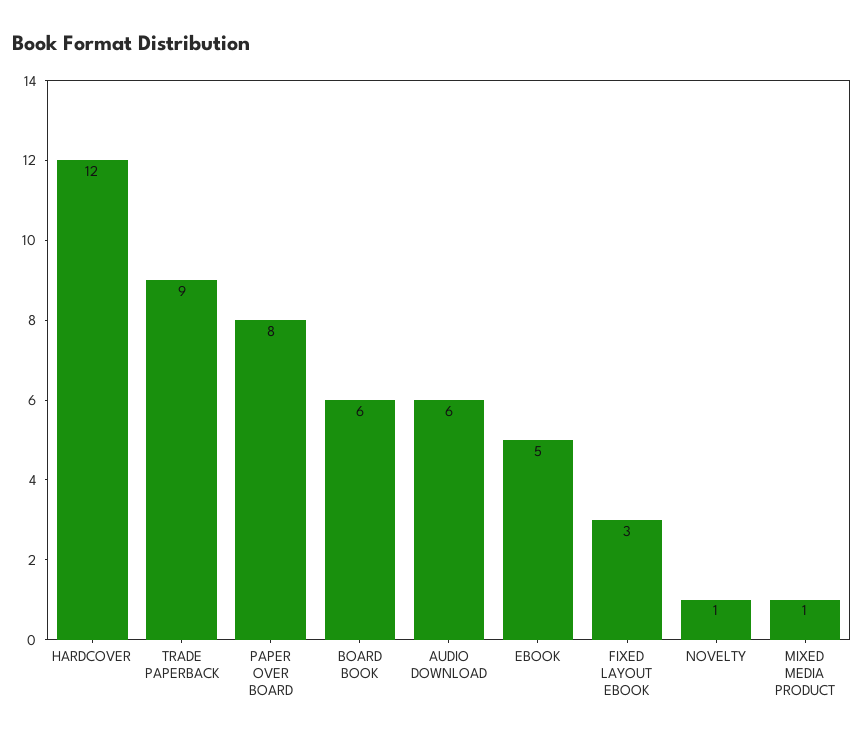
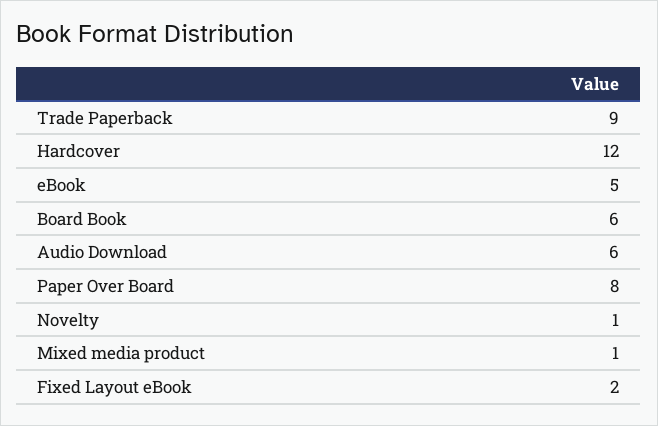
FIXED LAYOUT EBOOK: 3 -> 2

